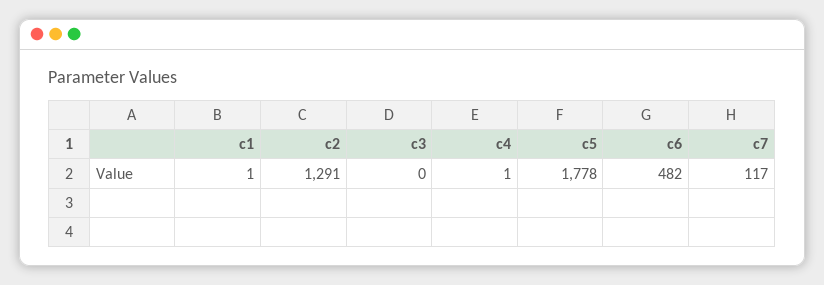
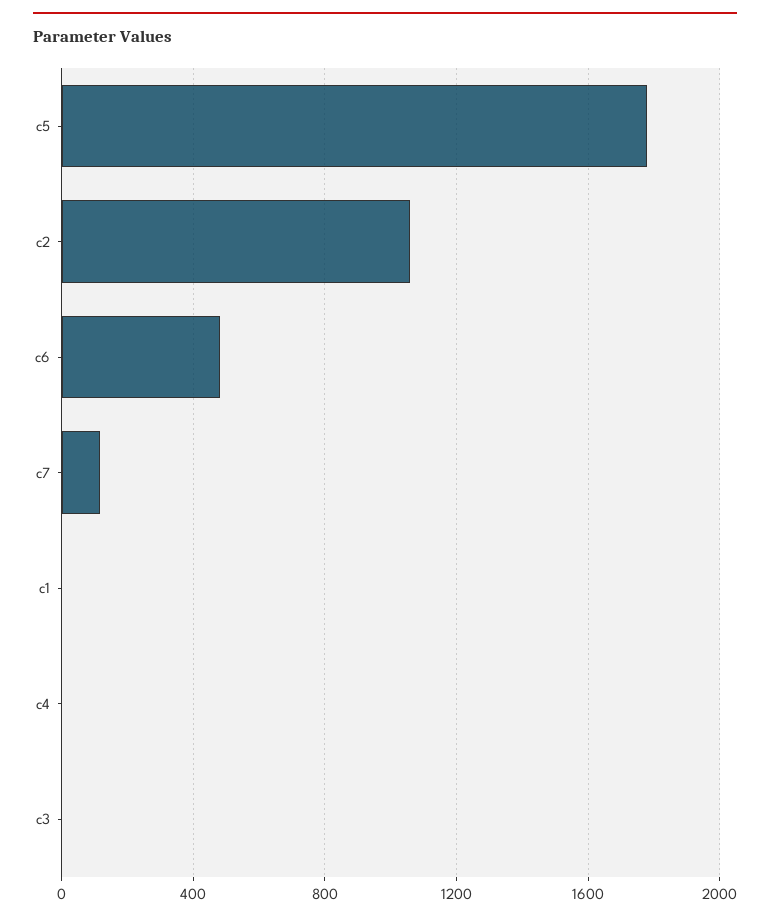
c2: 1291 -> 1050

